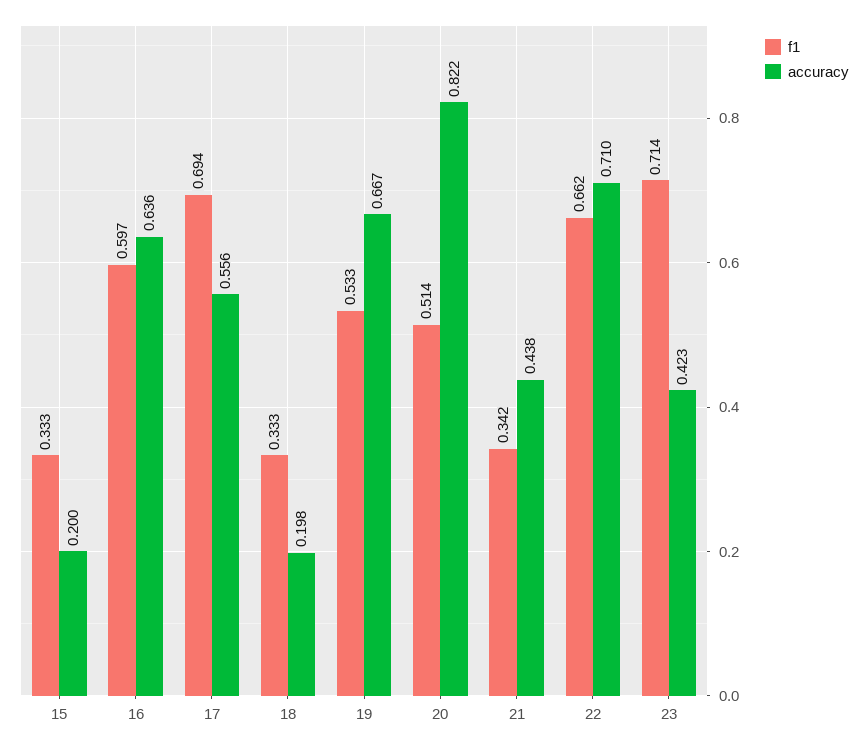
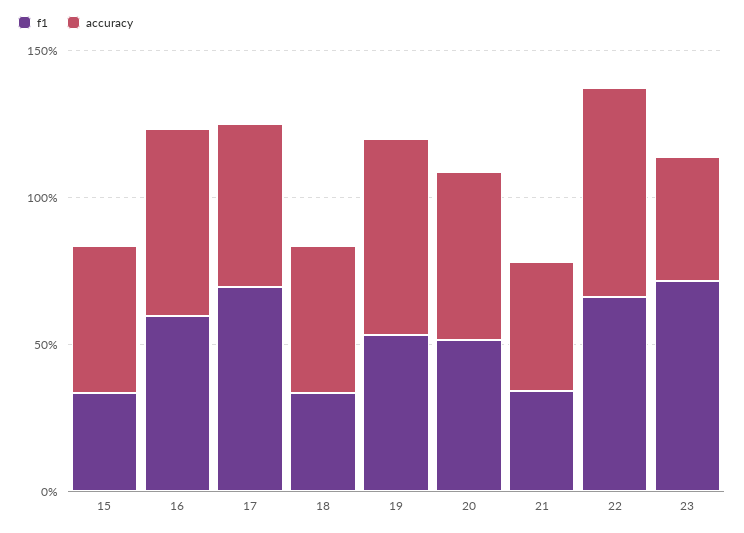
accuracy, 15: 0.2 -> 0.5
accuracy, 18: 0.198 -> 0.5
accuracy, 20: 0.822 -> 0.6

